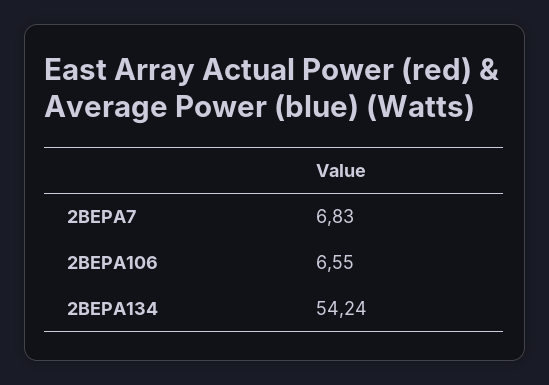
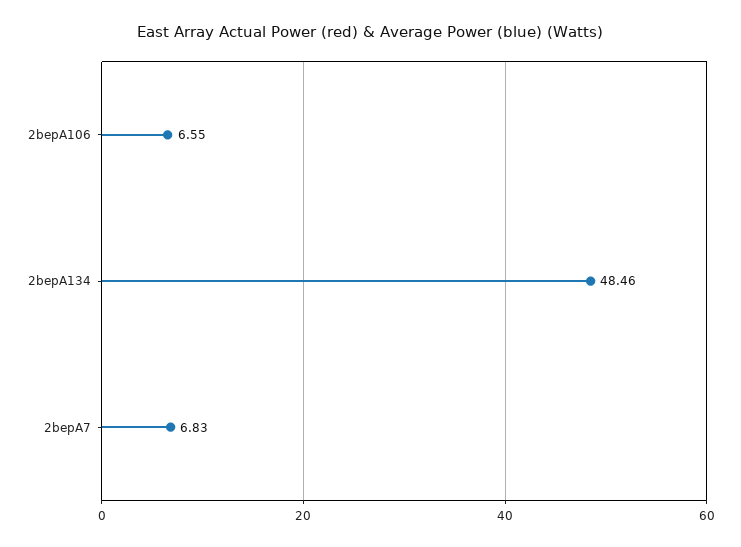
2BEPA134: 54.24 -> 48.46

